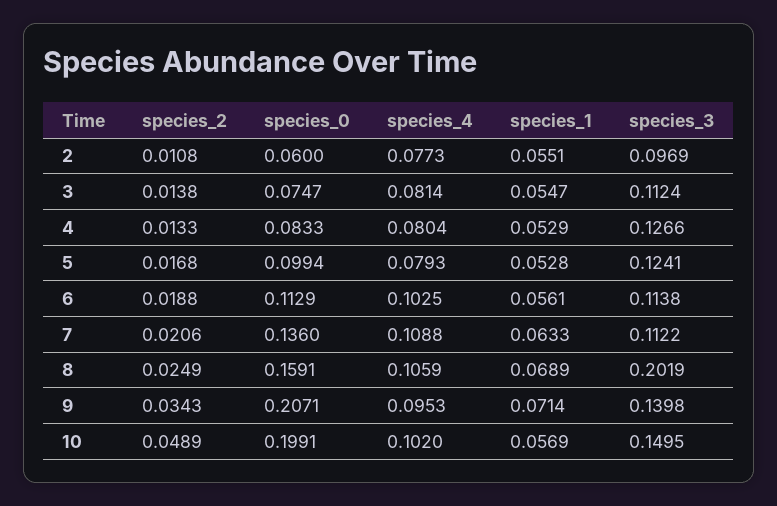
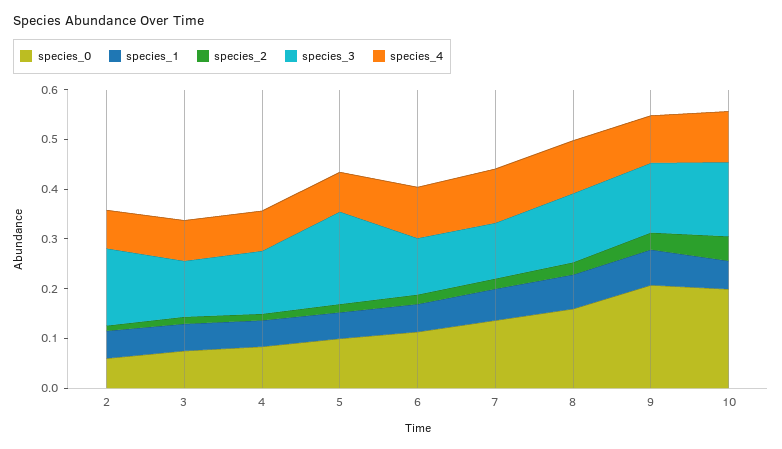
species_3, 2: 0.0969 -> 0.16
species_3, 5: 0.1241 -> 0.18
species_3, 8: 0.2019 -> 0.14

